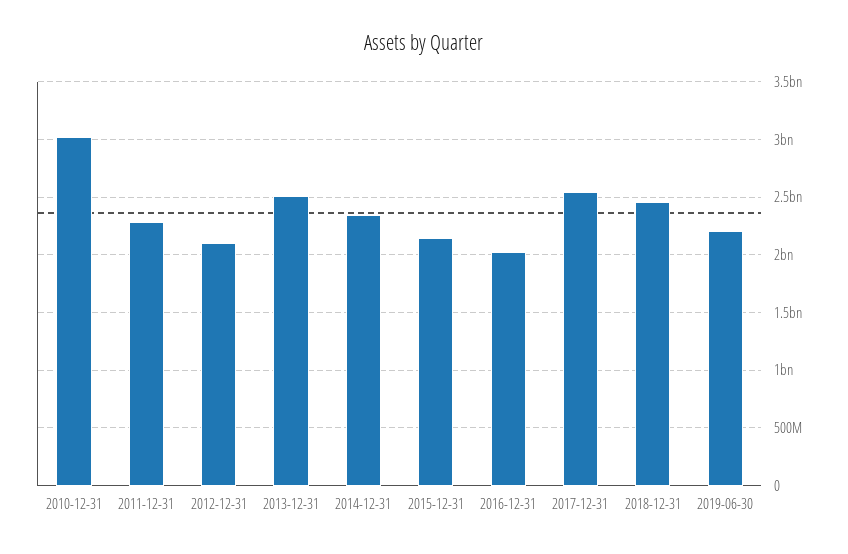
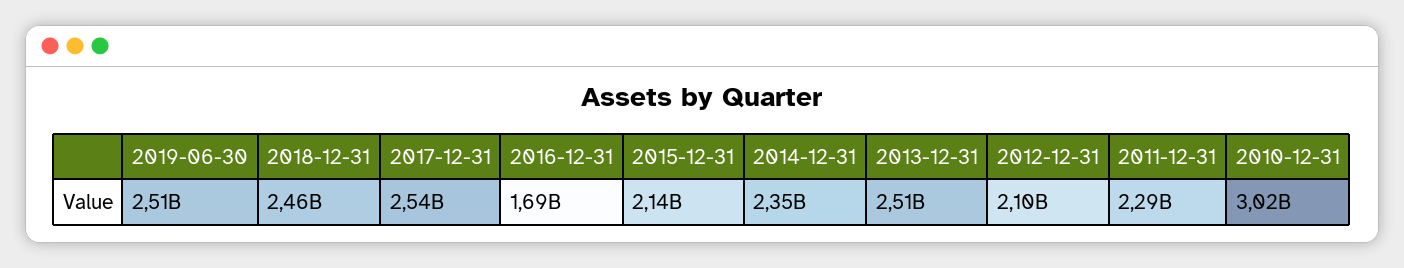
2016-12-31: 2000000000 -> 1690000000
2019-06-30: 2200000000 -> 2510000000

